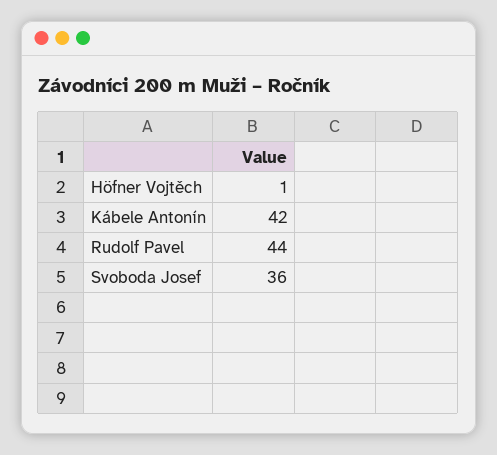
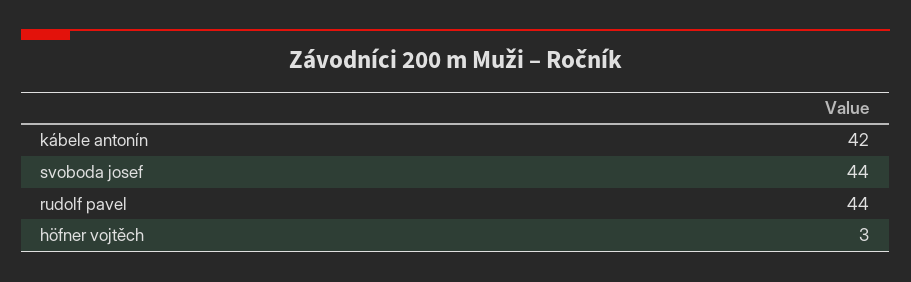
Höfner Vojtěch: 1 -> 3
Svoboda Josef: 36 -> 44

